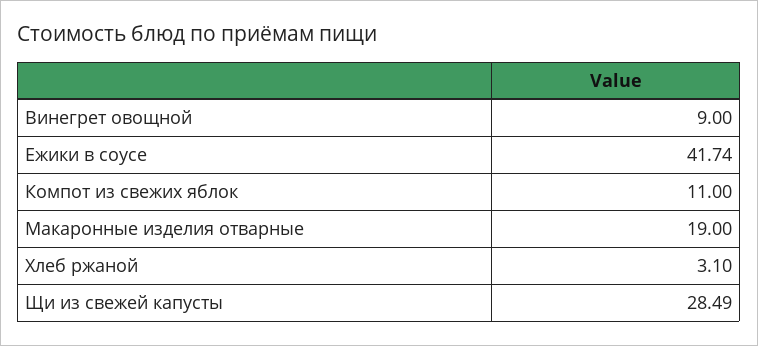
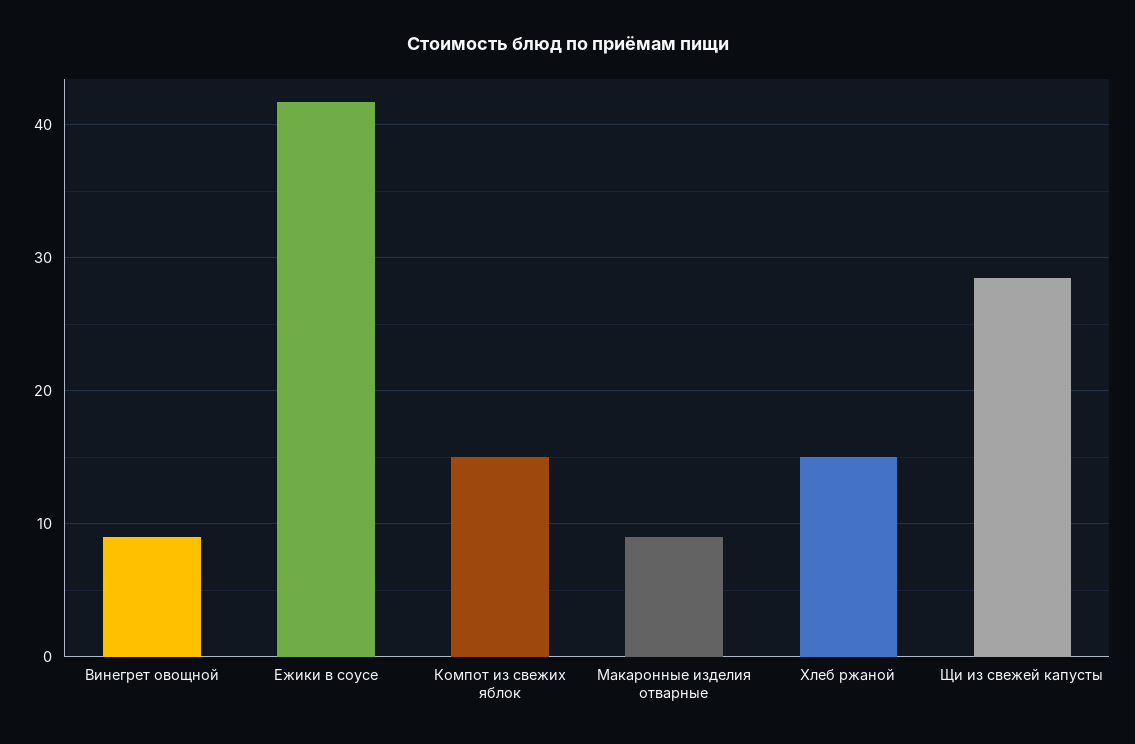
Компот из свежих яблок: 11 -> 15
Макаронные изделия отварные: 19 -> 9
Хлеб ржаной: 3.1 -> 15

